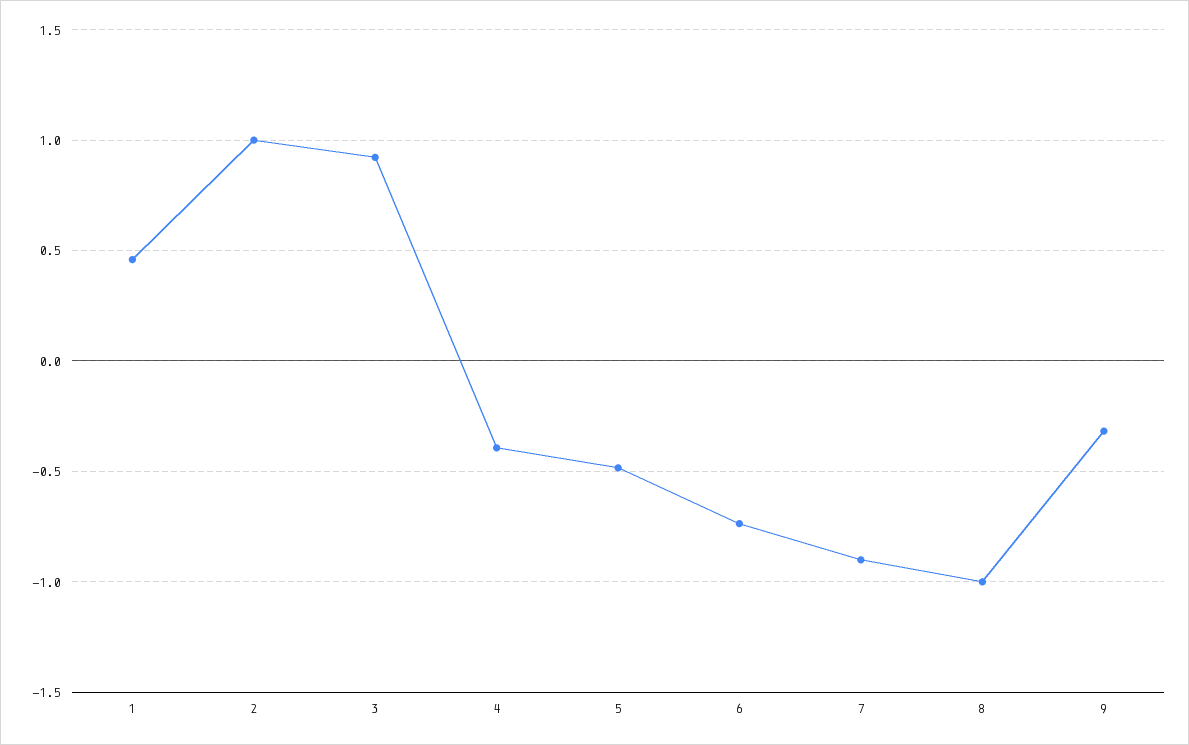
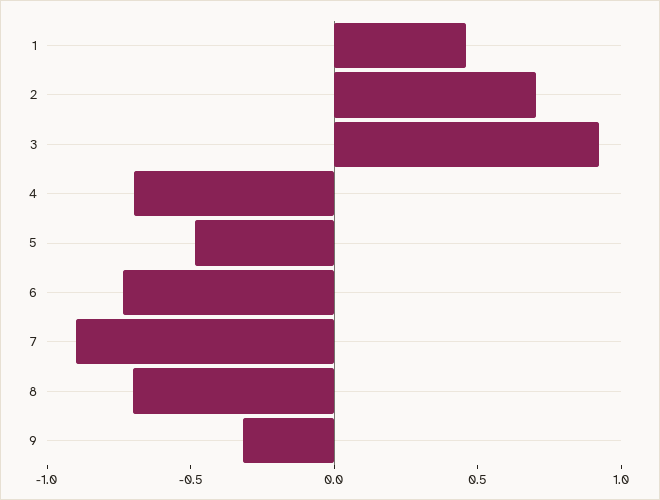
2: 1 -> 0.7
4: -0.4 -> -0.7
8: -1 -> -0.7

